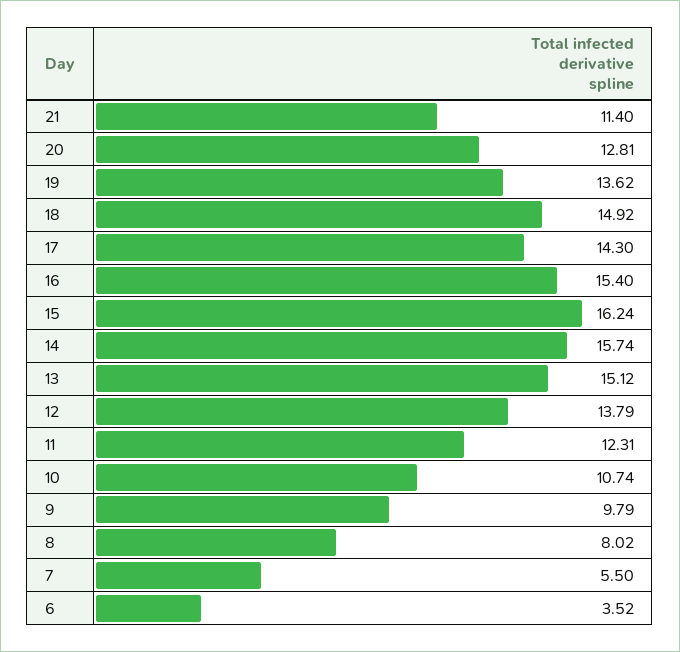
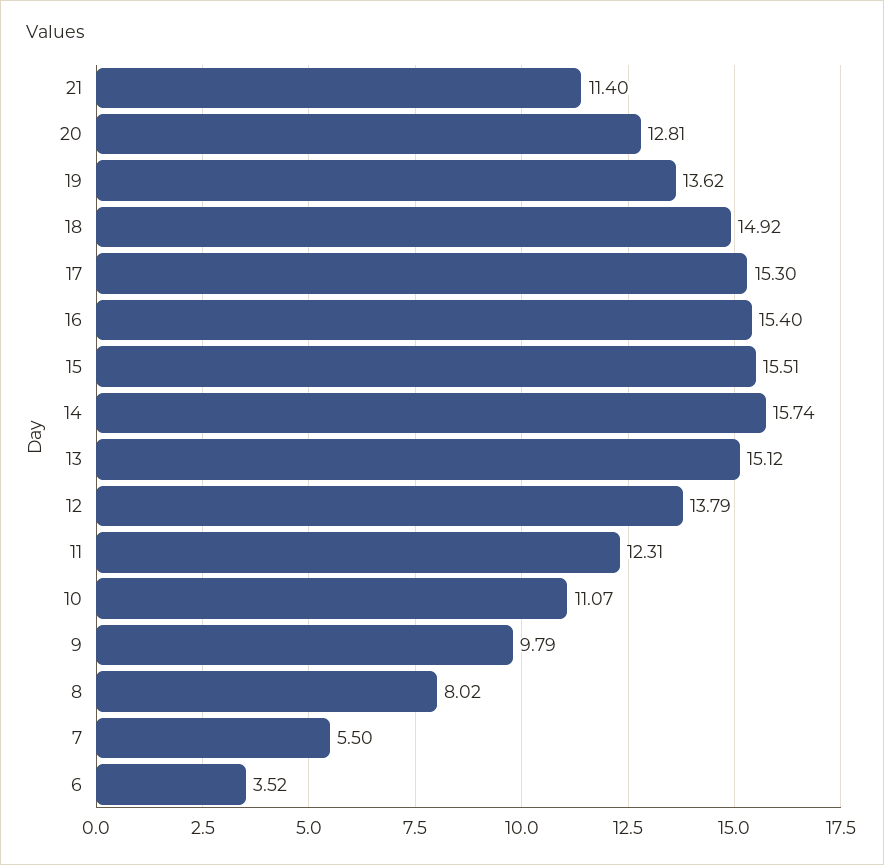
17: 14.3 -> 15.3
15: 16.24 -> 15.51
10: 10.74 -> 11.07

